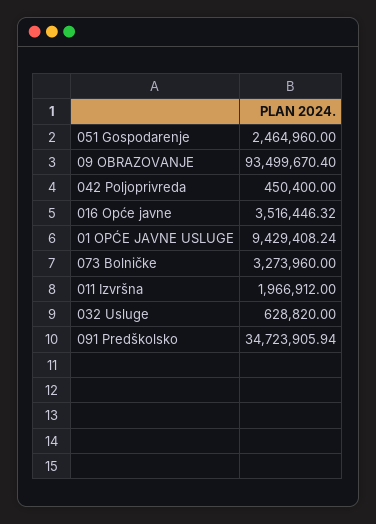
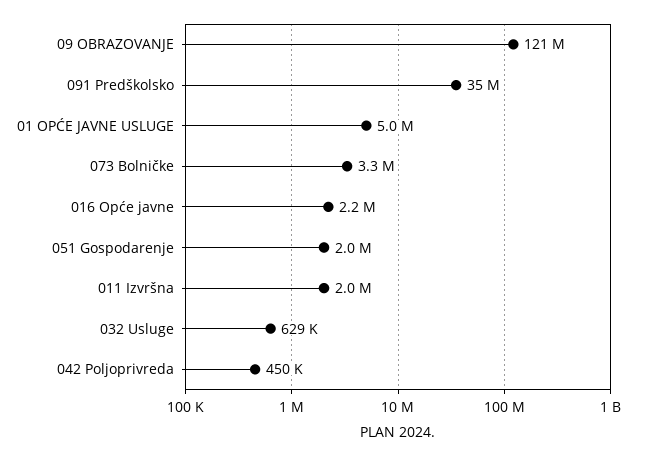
051 Gospodarenje: 2464960 -> 2000000
09 OBRAZOVANJE: 93499670.4 -> 121000000
016 Opće javne: 3516446.32 -> 2200000
01 OPĆE JAVNE USLUGE: 9429408.24 -> 5000000

